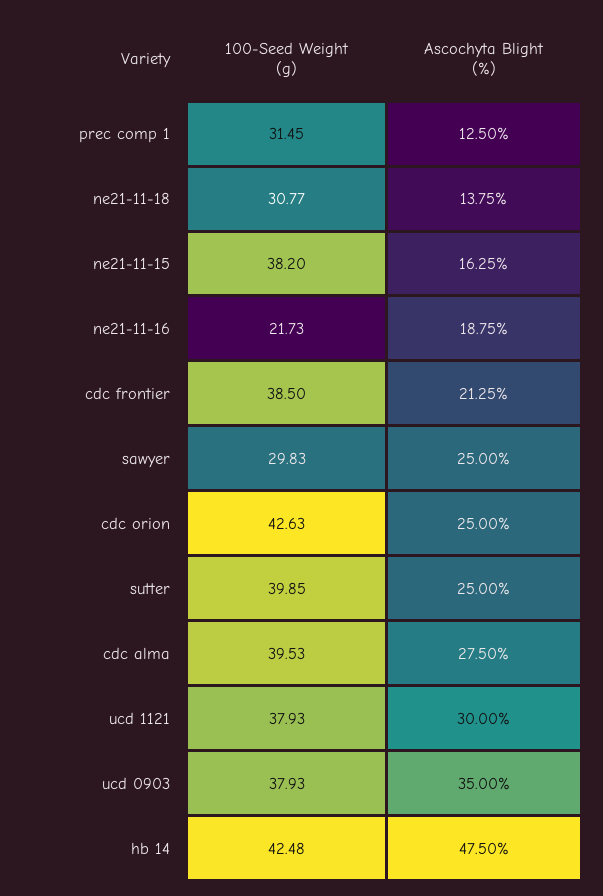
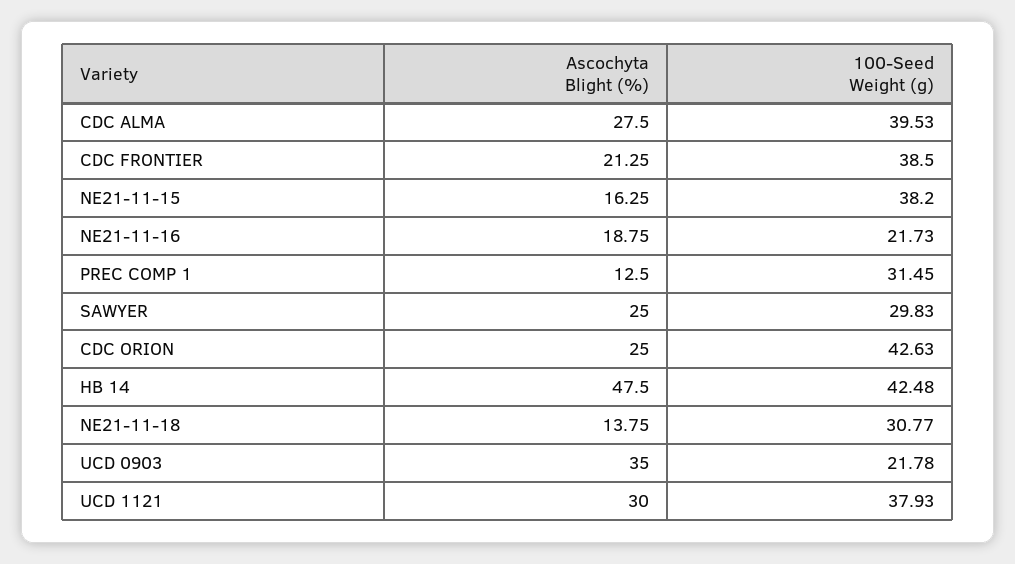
100-Seed Weight (g), sutter: 39.85 -> none
Ascochyta Blight (%), sutter: 25 -> none
100-Seed Weight (g), ucd 0903: 37.93 -> 21.78

